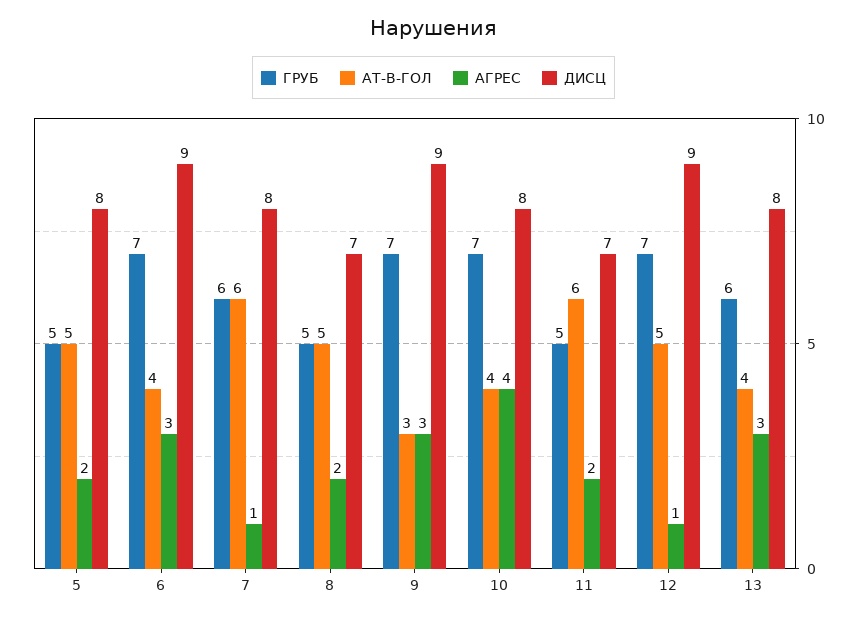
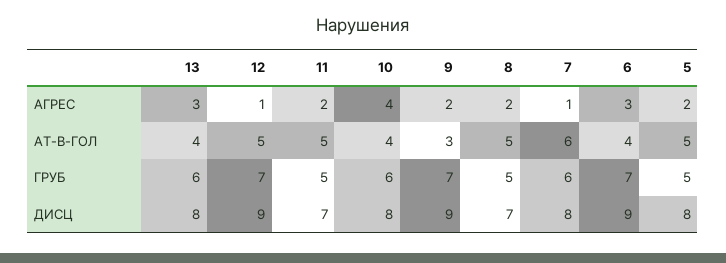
АГРЕС, 9: 3 -> 2
ГРУБ, 10: 7 -> 6
АТ-В-ГОЛ, 11: 6 -> 5

